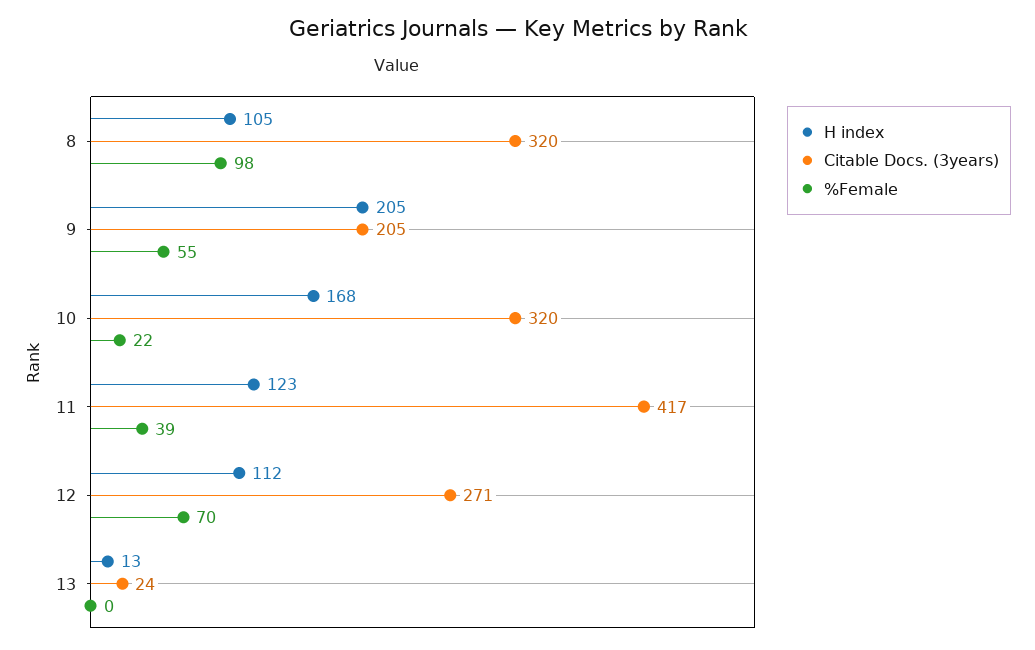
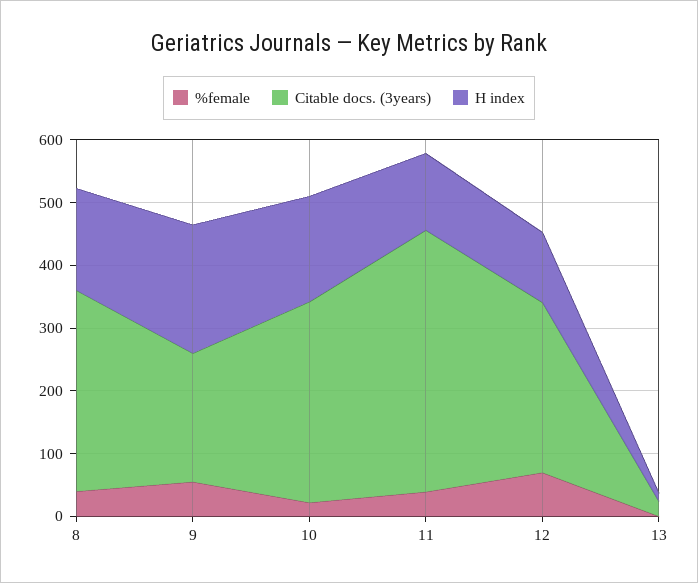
H index, 8: 105 -> 160
%Female, 8: 98 -> 40

